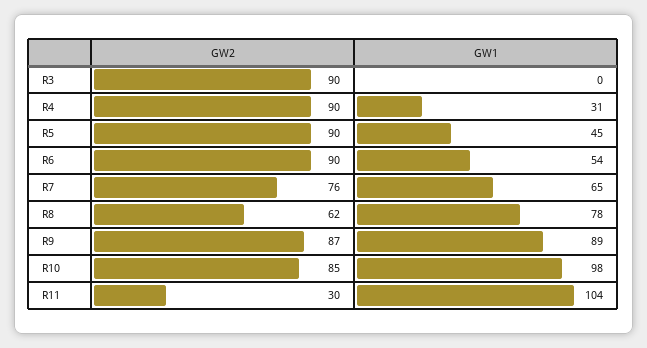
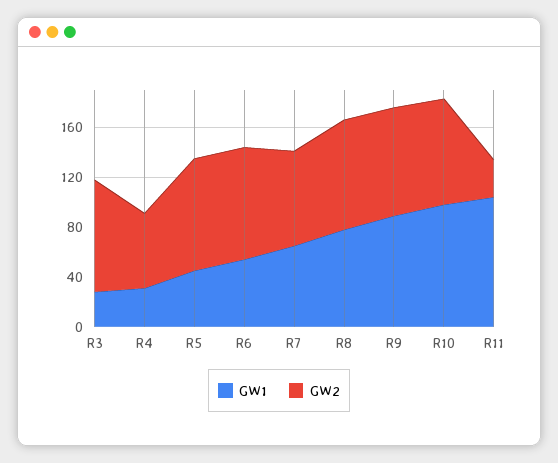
GW1, R3: 0 -> 30
GW2, R4: 90 -> 60
GW2, R8: 62 -> 90

